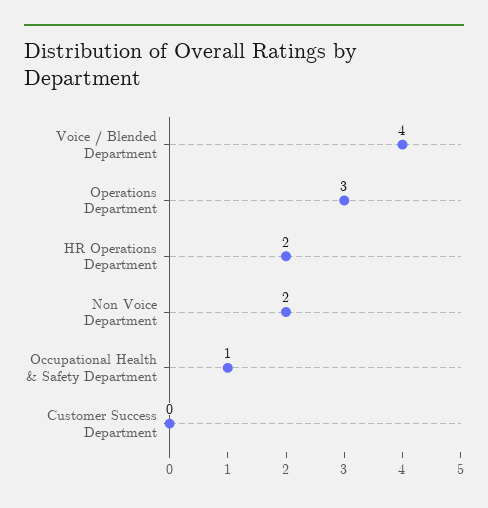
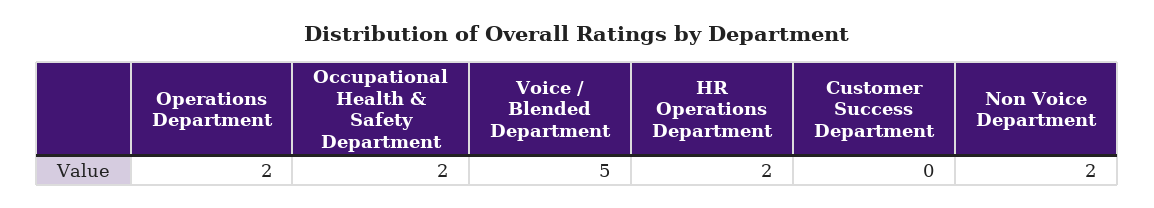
Voice / Blended Department: 4 -> 5
Operations Department: 3 -> 2
Occupational Health & Safety Department: 1 -> 2

